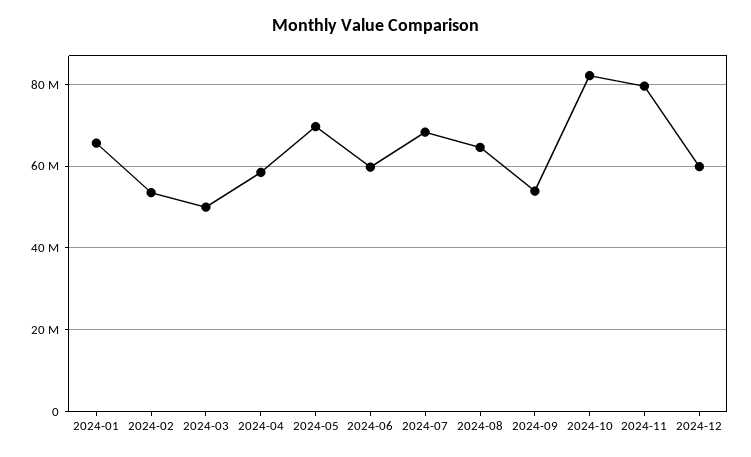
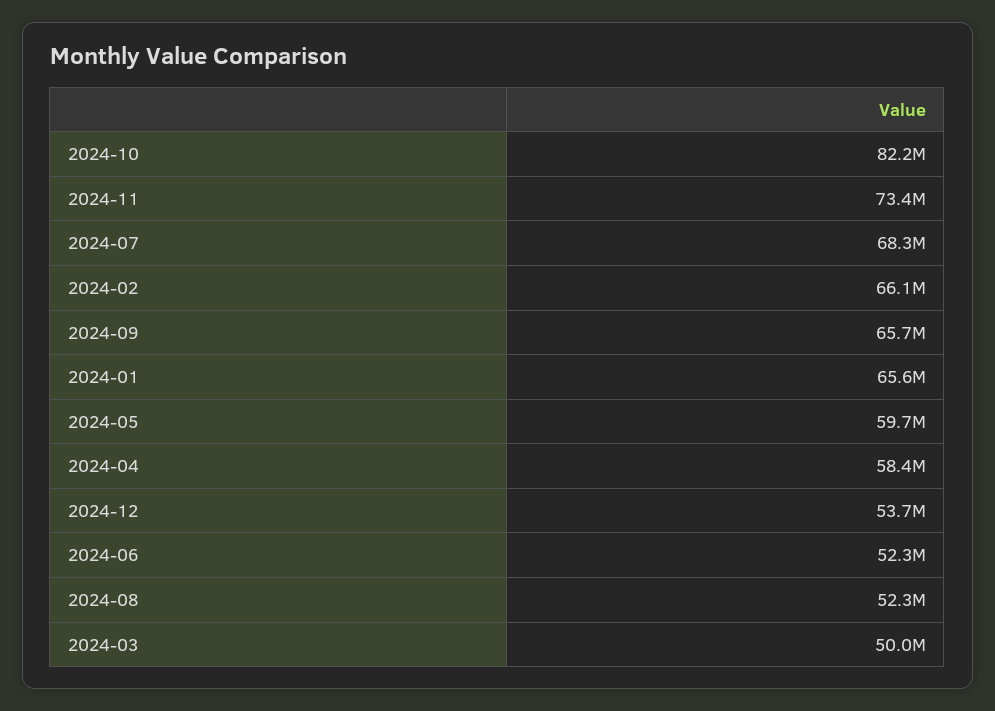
2024-02: 54000000 -> 66100000
2024-05: 70000000 -> 59700000
2024-06: 60000000 -> 52300000
2024-08: 64000000 -> 52300000
2024-09: 54000000 -> 65700000
2024-11: 80000000 -> 73400000
2024-12: 60000000 -> 53700000

